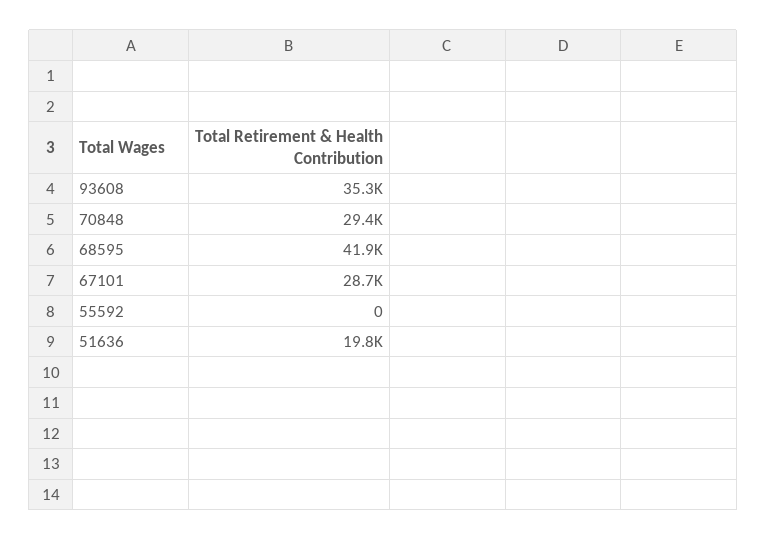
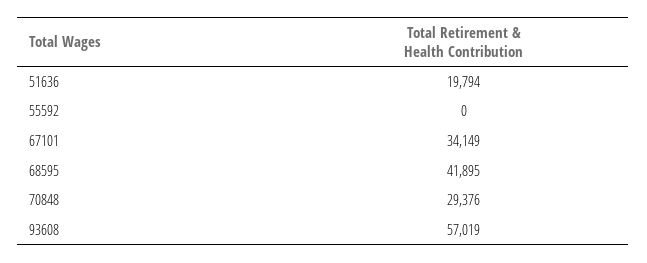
93608: 35300 -> 57019
67101: 28700 -> 34149

